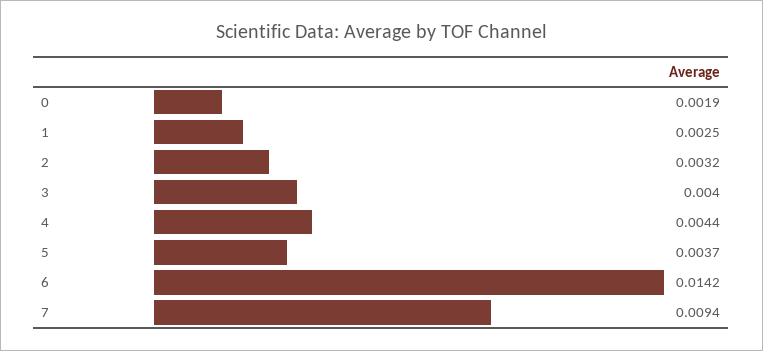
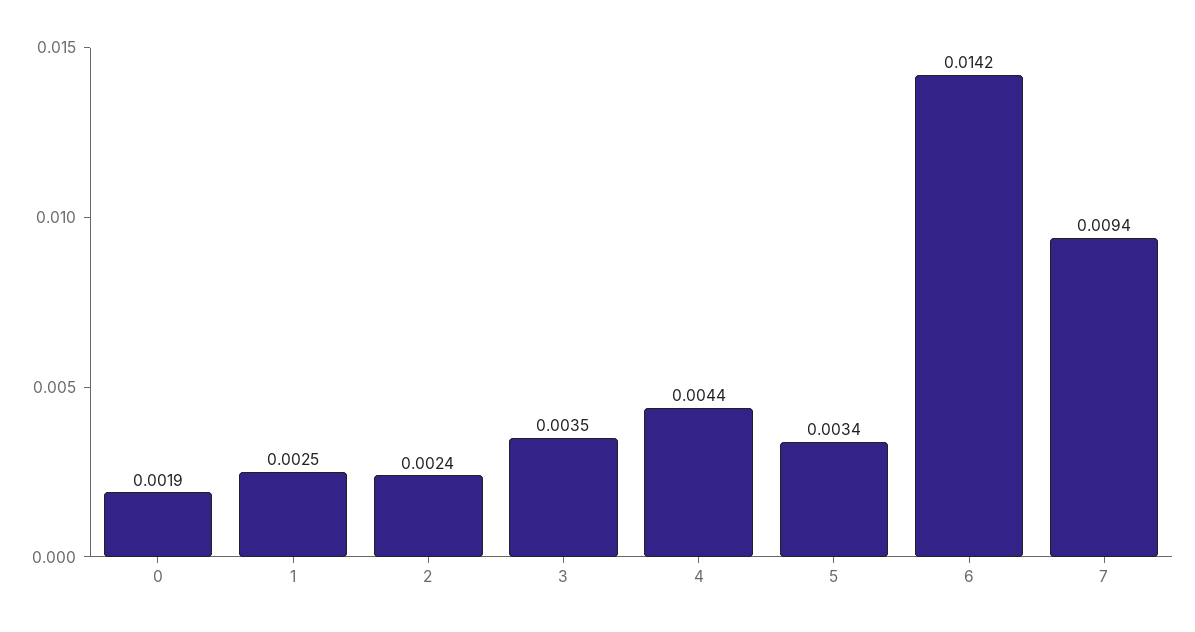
2: 0.0032 -> 0.0024
3: 0.004 -> 0.0035
5: 0.0037 -> 0.0034

